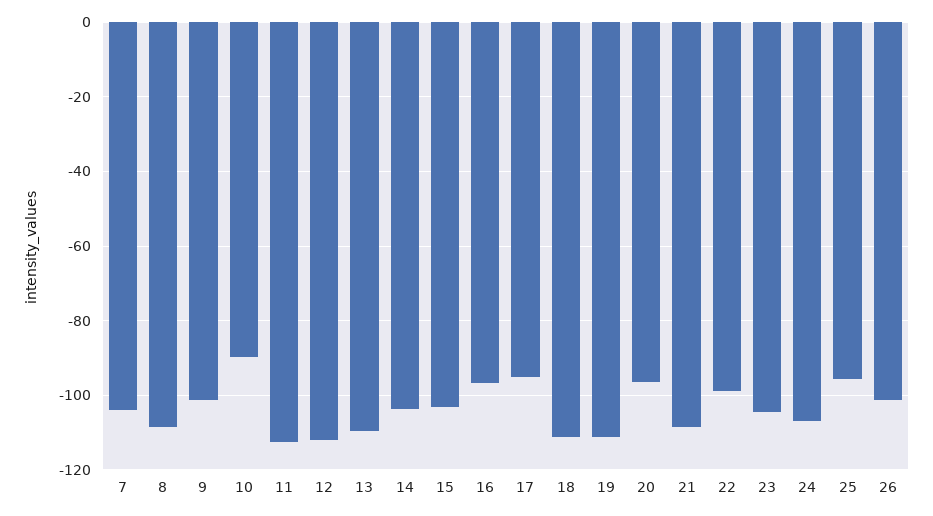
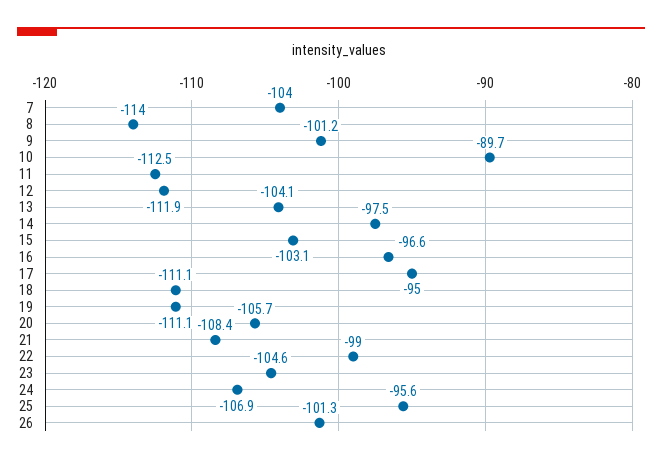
8: -108 -> -114
13: -110 -> -104.1
14: -104 -> -97.5
20: -96 -> -105.7

